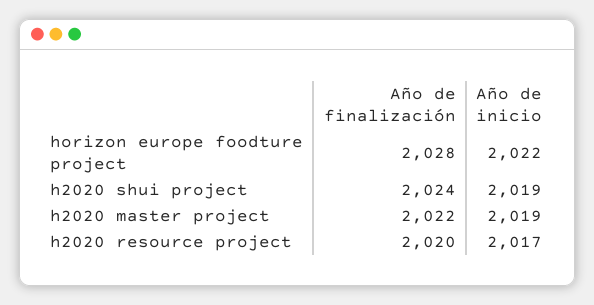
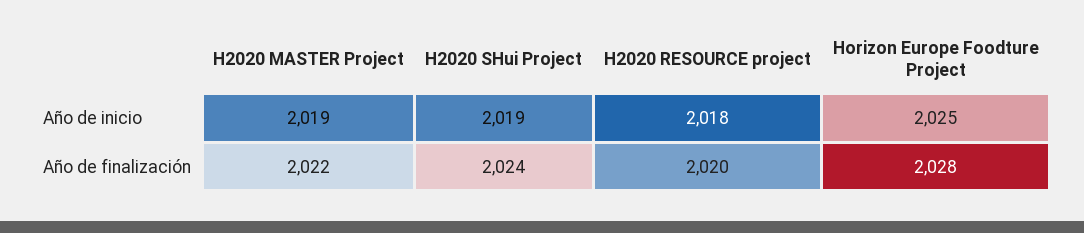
Año de inicio, horizon europe foodture project: 2022 -> 2025
Año de inicio, h2020 resource project: 2017 -> 2018

